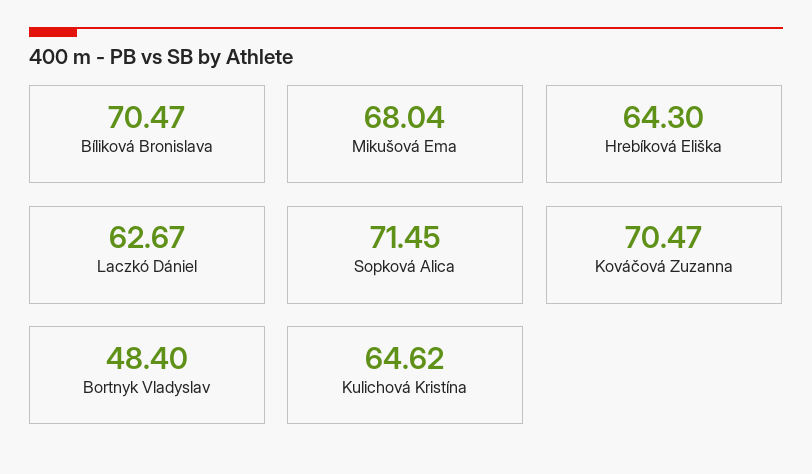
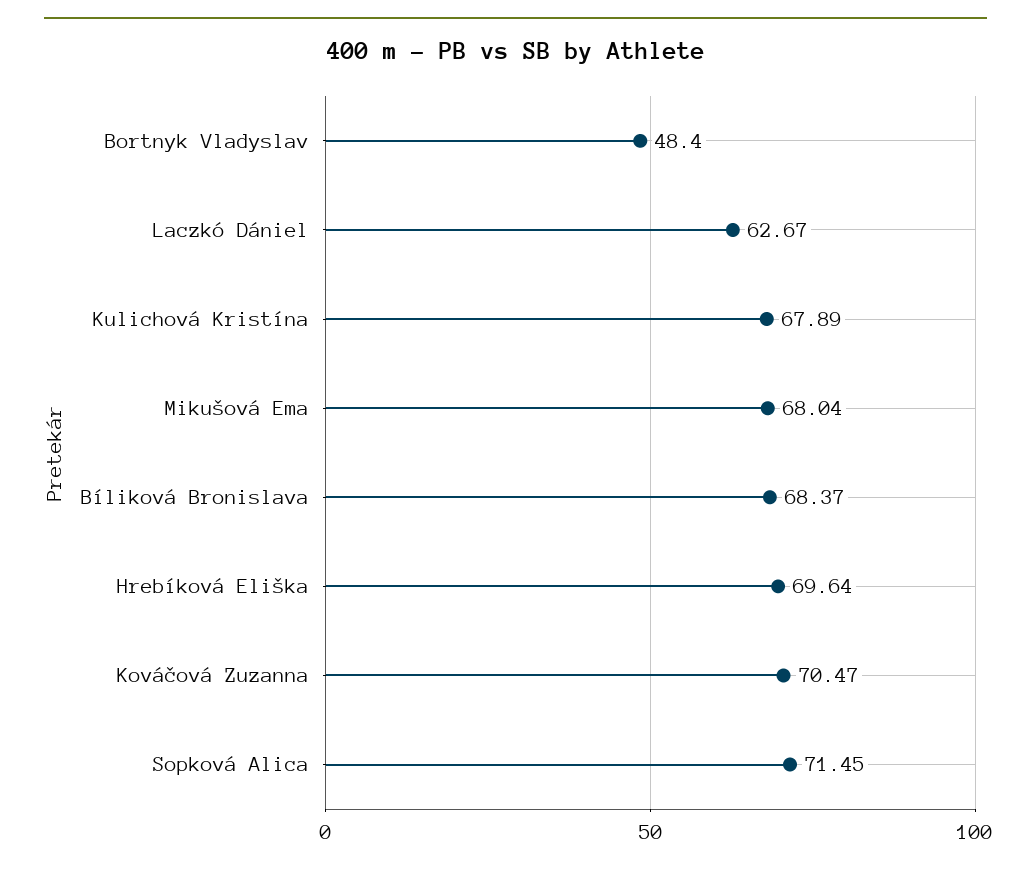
Bíliková Bronislava: 70.47 -> 68.37
Hrebíková Eliška: 64.3 -> 69.64
Kulichová Kristína: 64.62 -> 67.89

